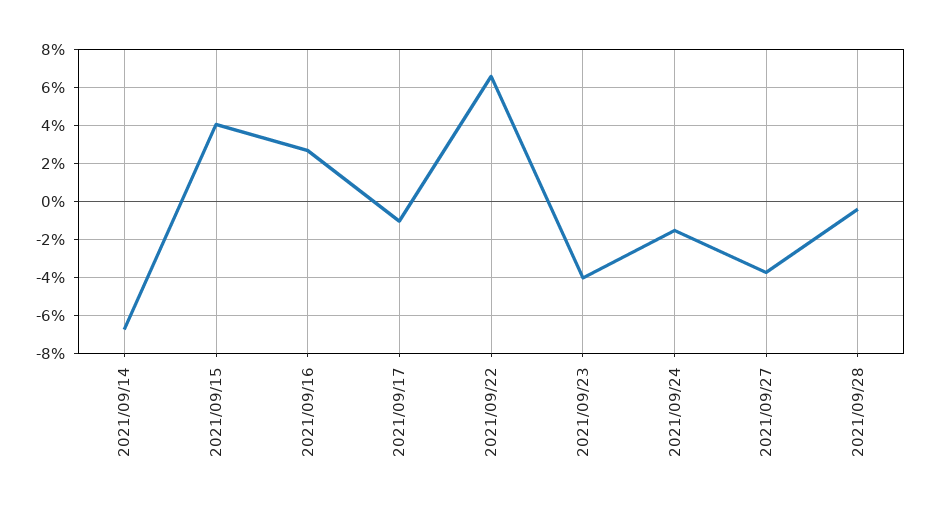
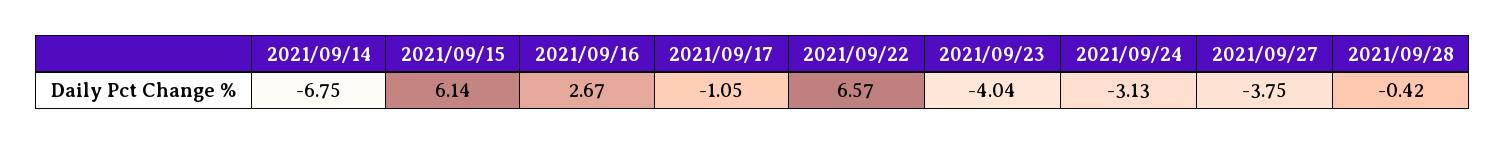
2021/09/15: 4 -> 6.14
2021/09/24: -1.5 -> -3.13

